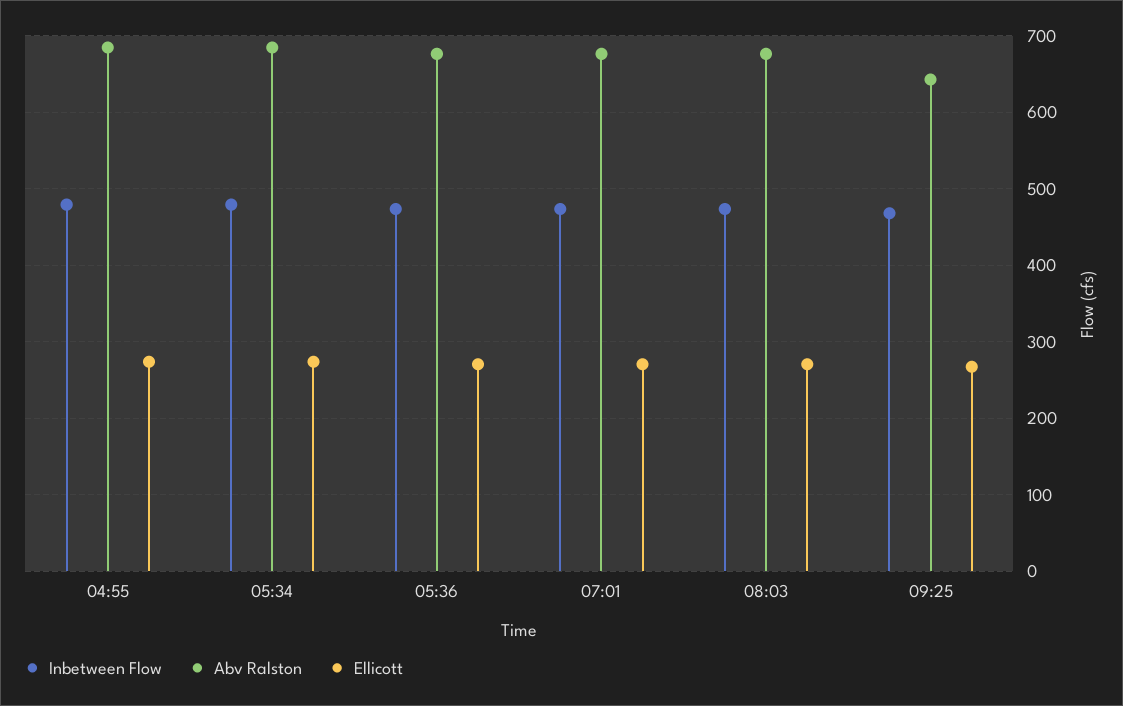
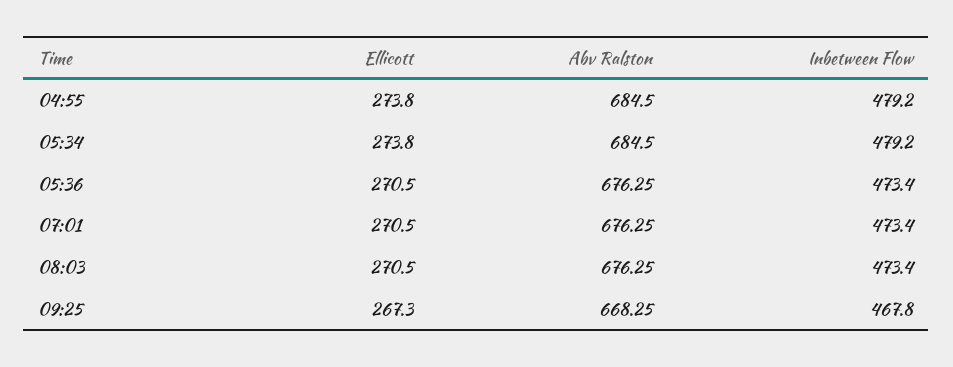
Abv Ralston, 09:25: 640 -> 668.25

